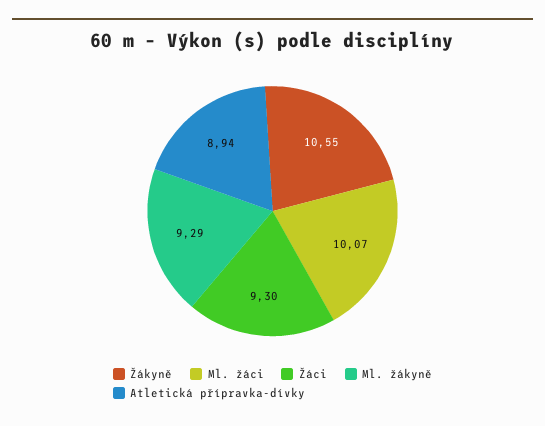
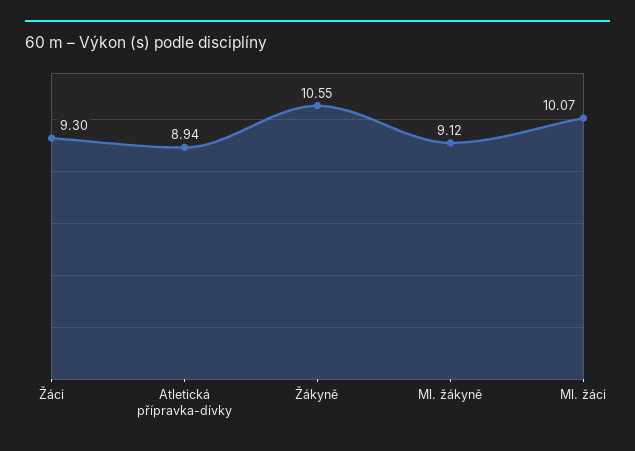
Ml. žákyně: 9.29 -> 9.12

